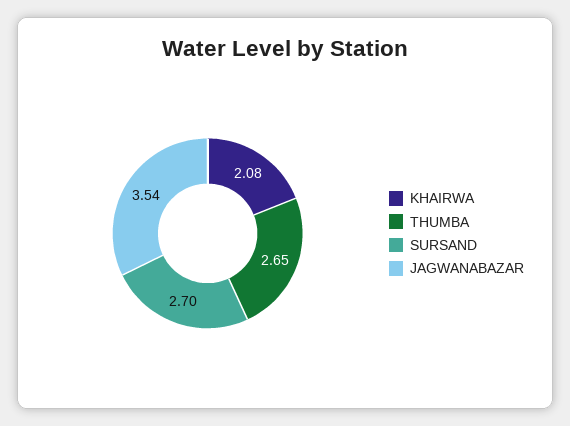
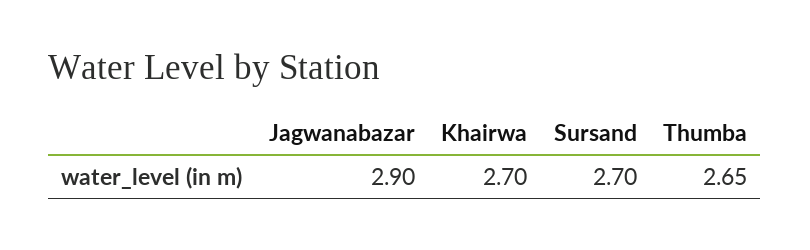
KHAIRWA: 2.08 -> 2.7
JAGWANABAZAR: 3.54 -> 2.9

